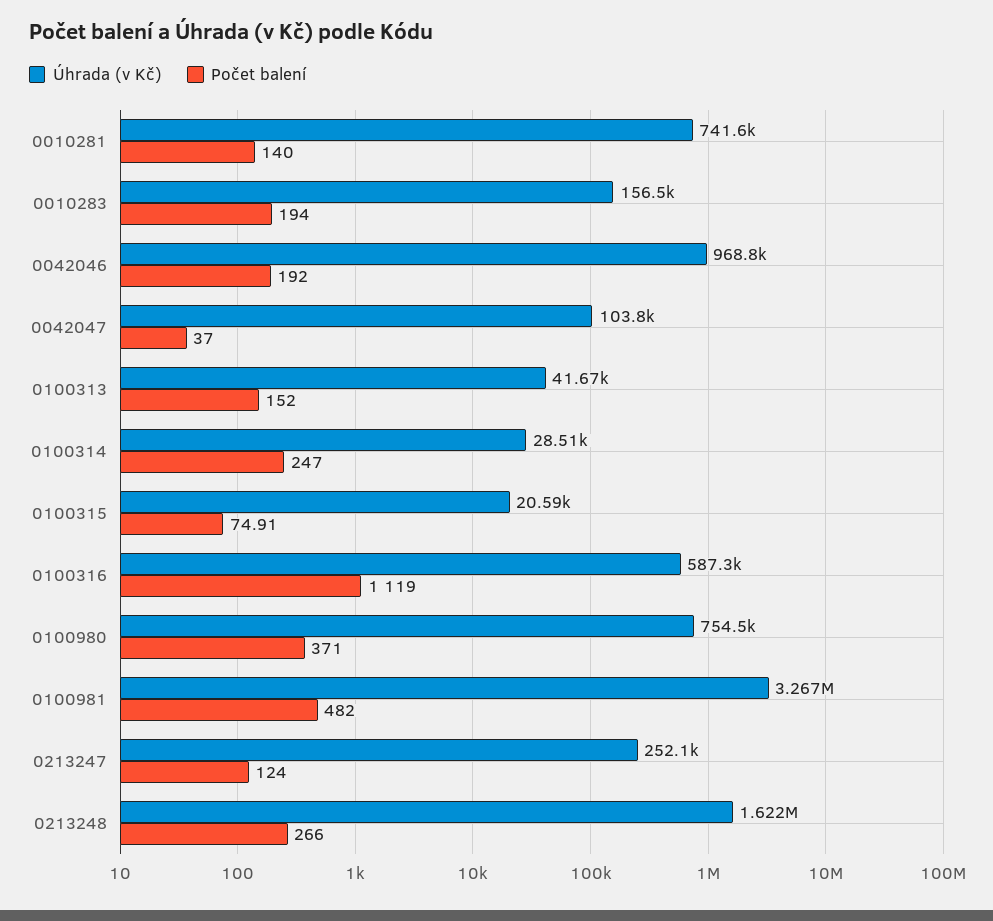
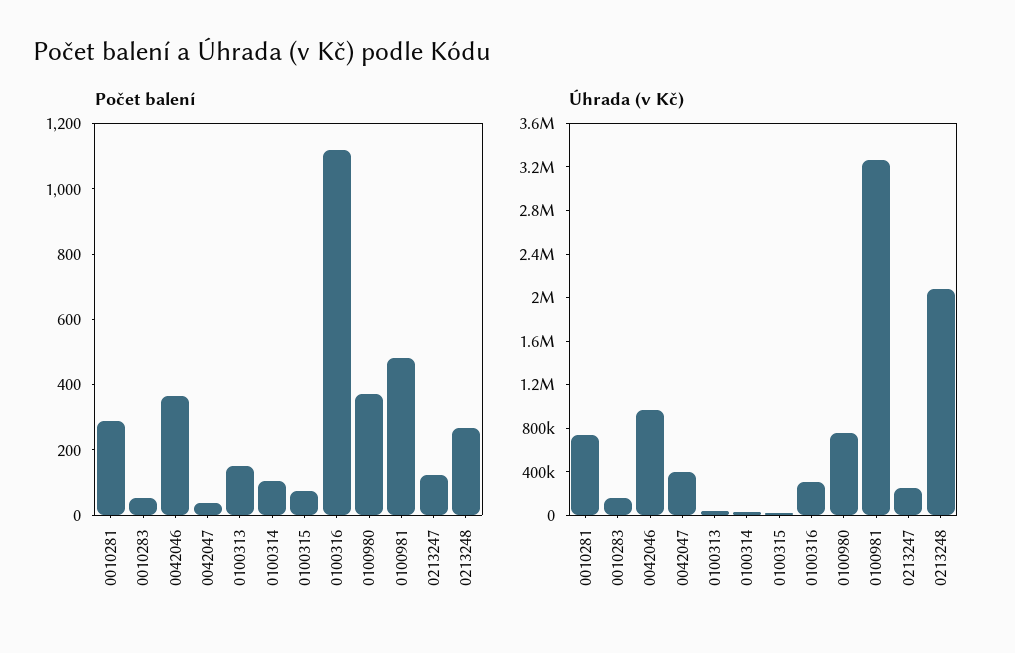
Počet balení, 0010281: 140 -> 300
Počet balení, 0010283: 194 -> 50
Počet balení, 0042046: 192 -> 350
Úhrada (v Kč), 0042047: 103800 -> 400000
Počet balení, 0100314: 247 -> 100
Úhrada (v Kč), 0100316: 587300 -> 300000
Úhrada (v Kč), 0213248: 1622000 -> 2100000

